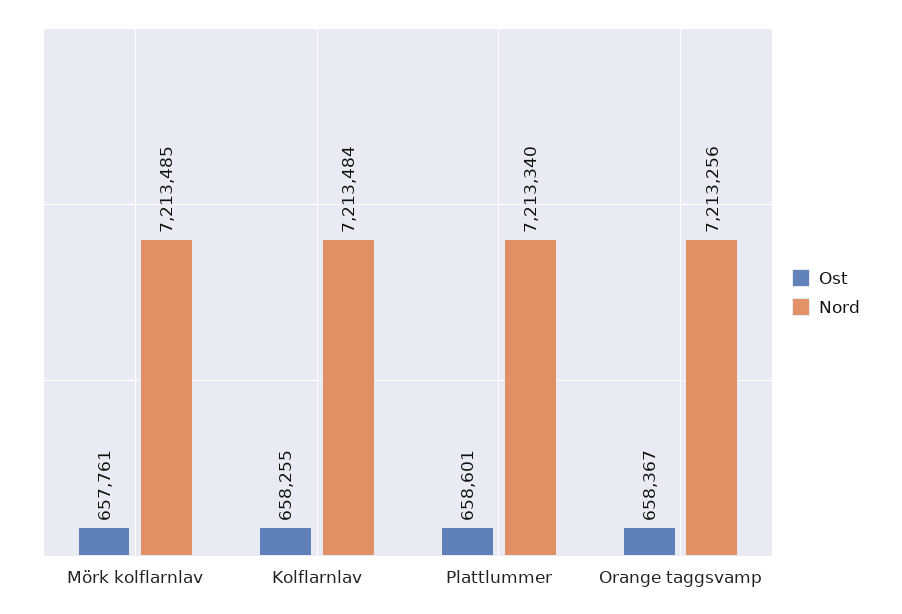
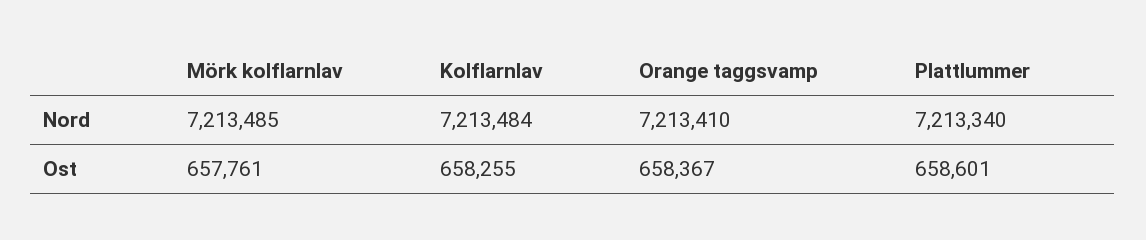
Nord, Orange taggsvamp: 7213256 -> 7213410

